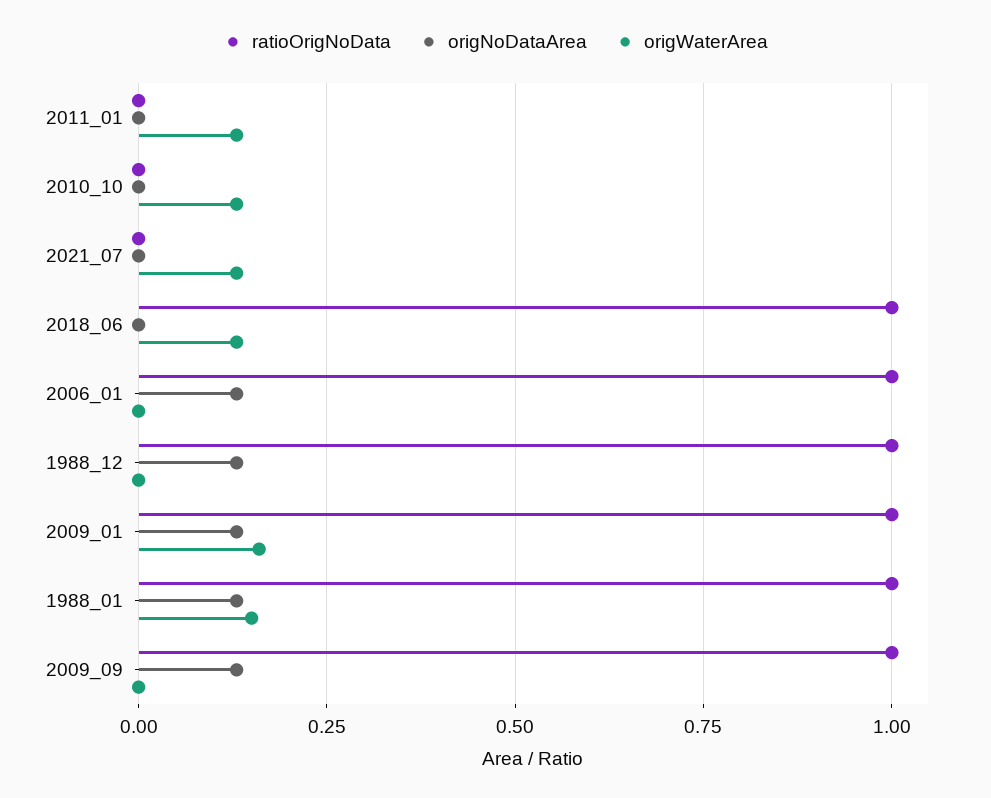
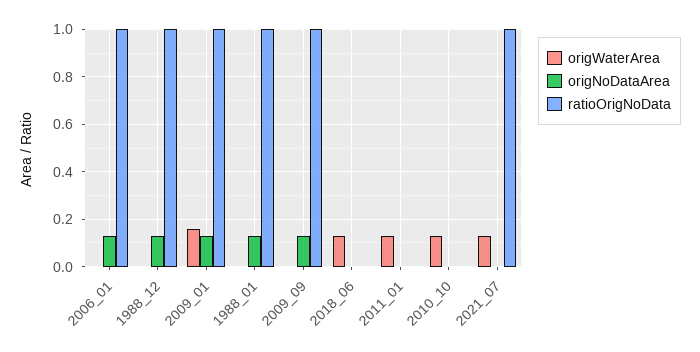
ratioOrigNoData, 2021_07: 0 -> 1
ratioOrigNoData, 2018_06: 1 -> 0
origWaterArea, 1988_01: 0.15 -> 0

